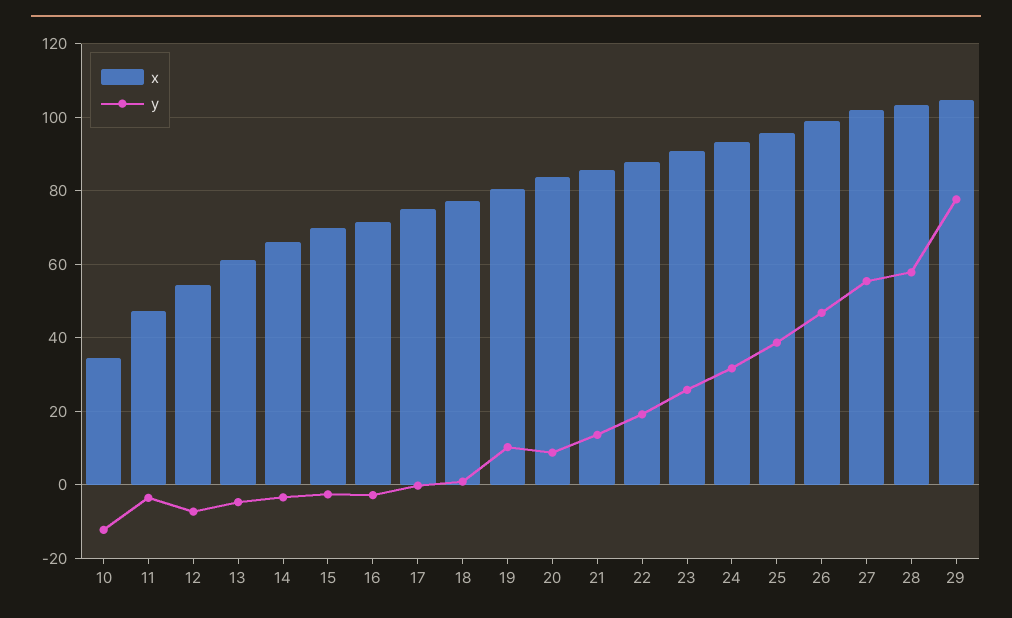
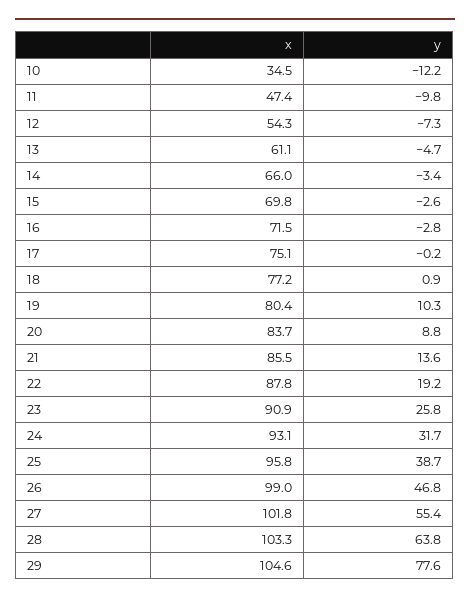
y, 11: -4 -> -9.8
y, 28: 58 -> 63.8

